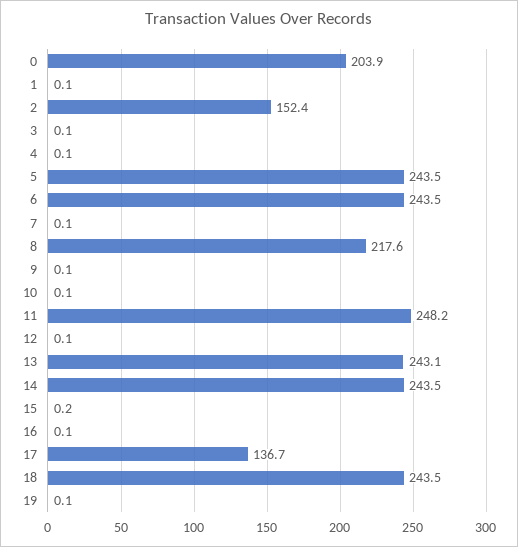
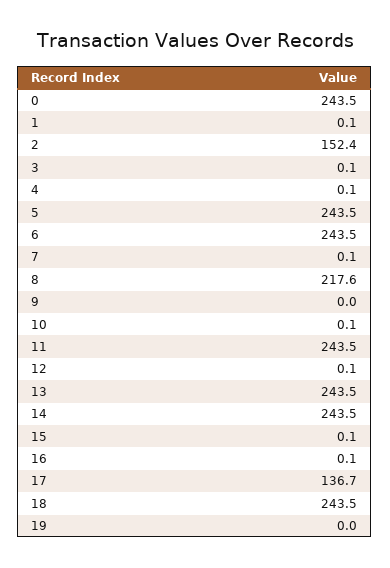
0: 203.9 -> 243.5
9: 0.1 -> 0
11: 248.2 -> 243.5
13: 243.1 -> 243.5
15: 0.2 -> 0.1
19: 0.1 -> 0

